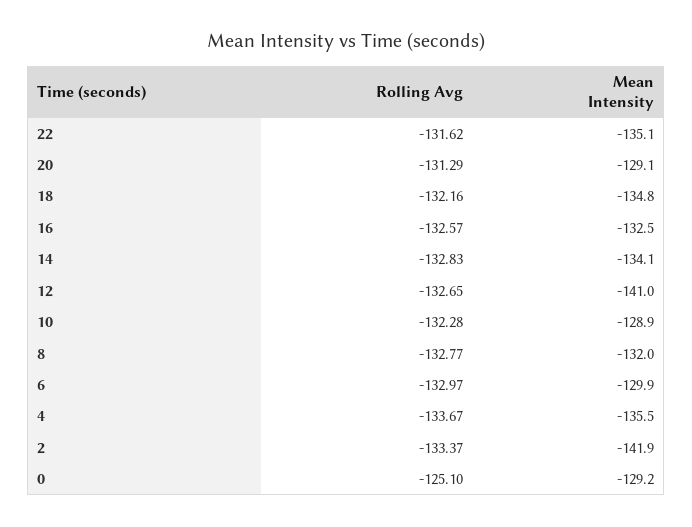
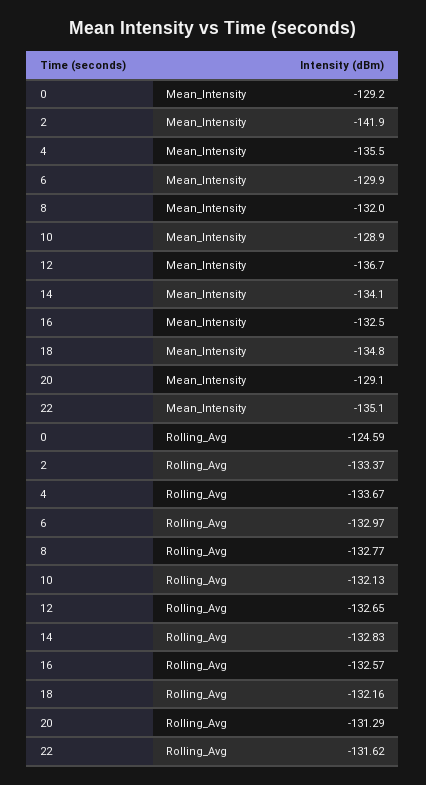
Mean Intensity, 12: -141 -> -136.7
Rolling Avg, 10: -132.28 -> -132.13
Rolling Avg, 0: -125.1 -> -124.59

